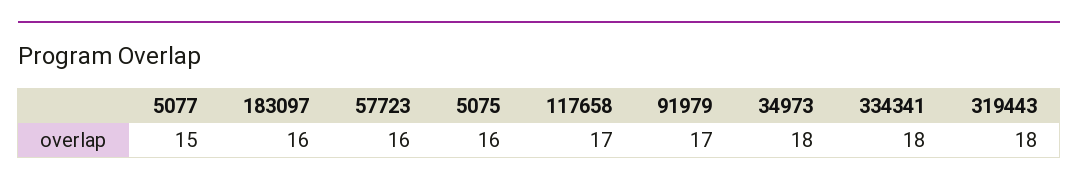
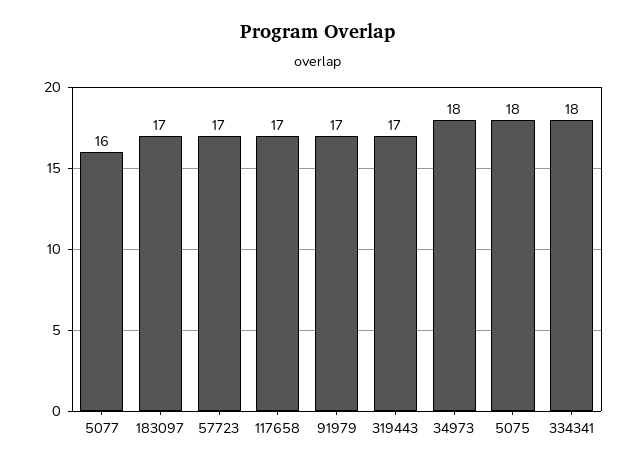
5077: 15 -> 16
183097: 16 -> 17
57723: 16 -> 17
5075: 16 -> 18
319443: 18 -> 17

